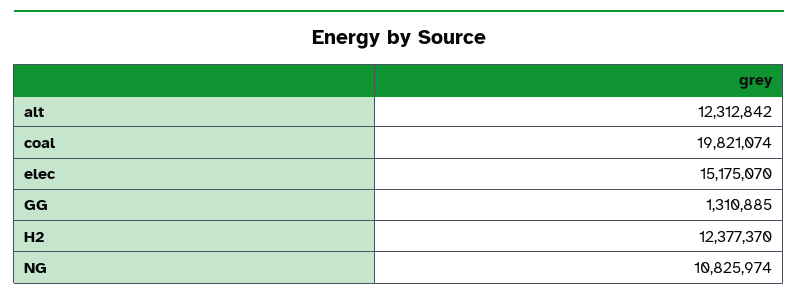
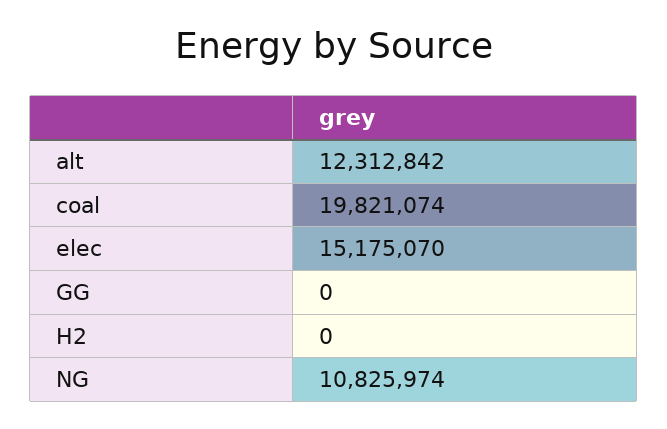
GG: 1310885 -> 0
H2: 12377370 -> 0

